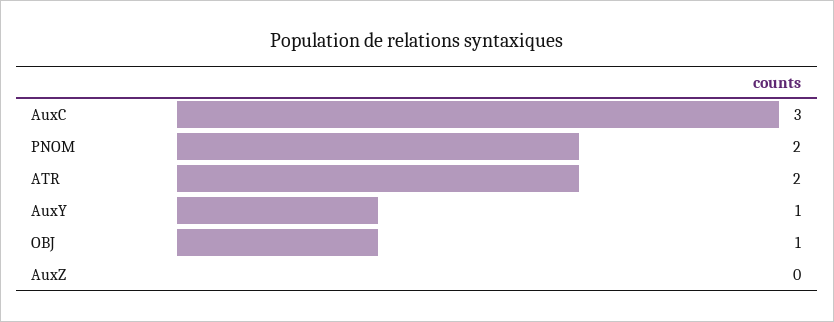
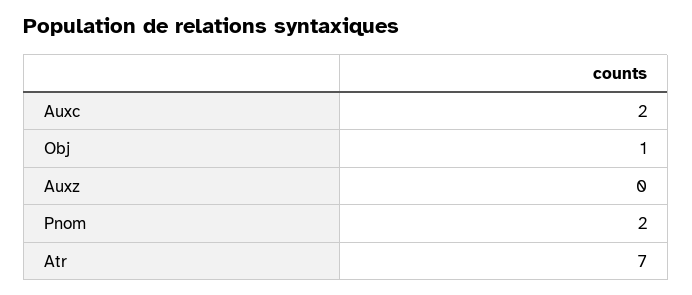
AuxC: 3 -> 2
ATR: 2 -> 7
AuxY: 1 -> none

